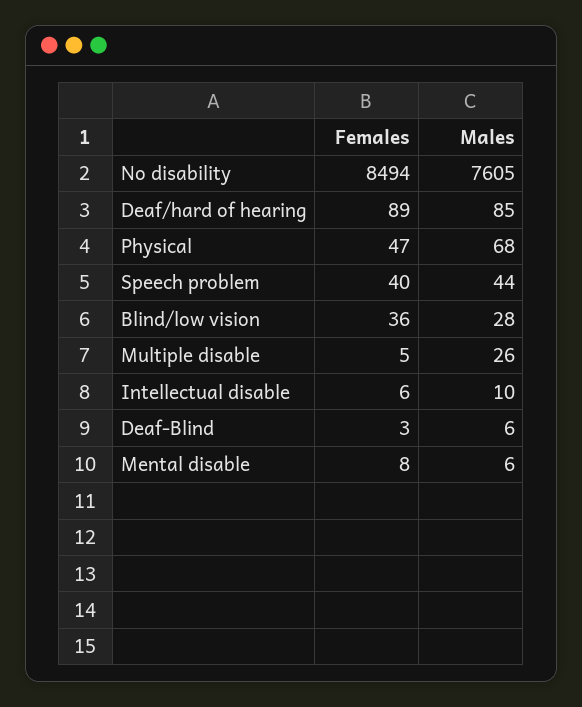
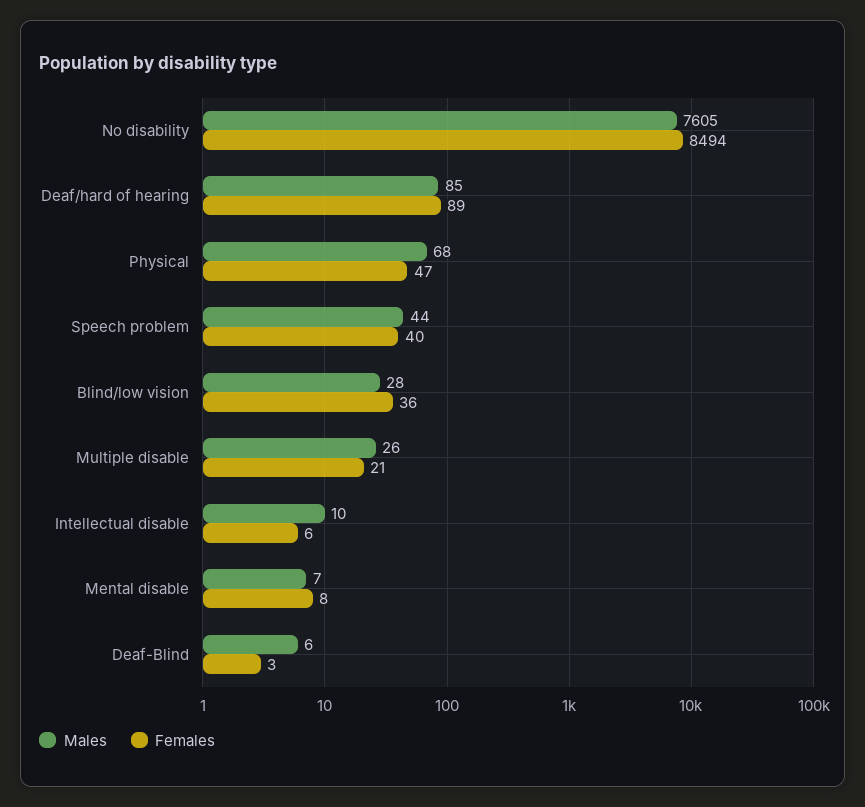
Females, Multiple disable: 5 -> 21
Males, Mental disable: 6 -> 7

